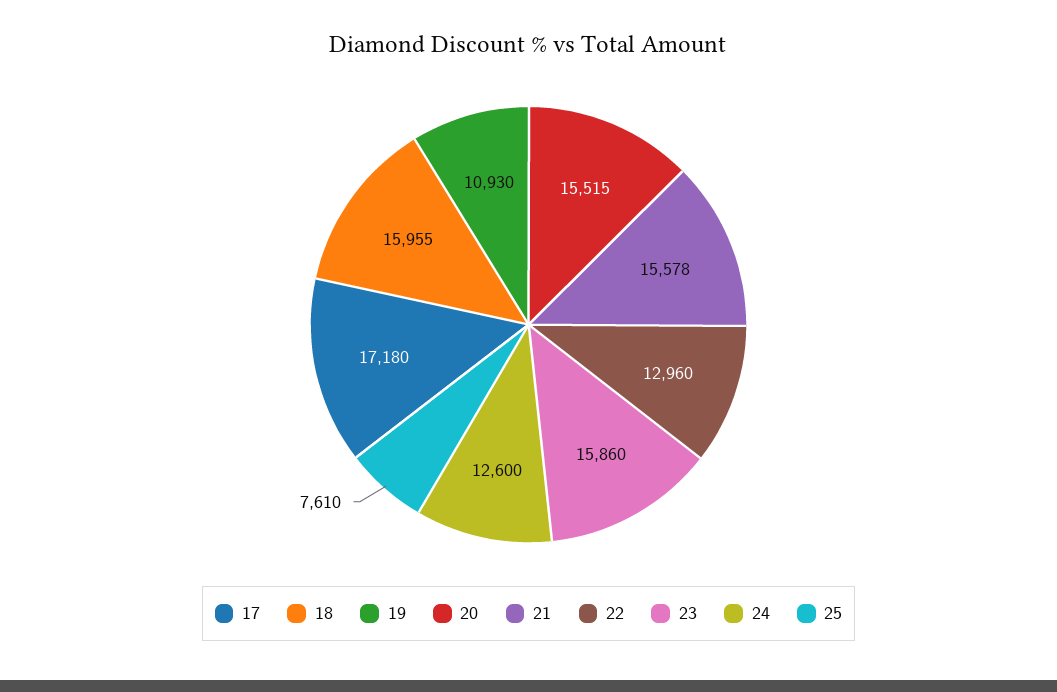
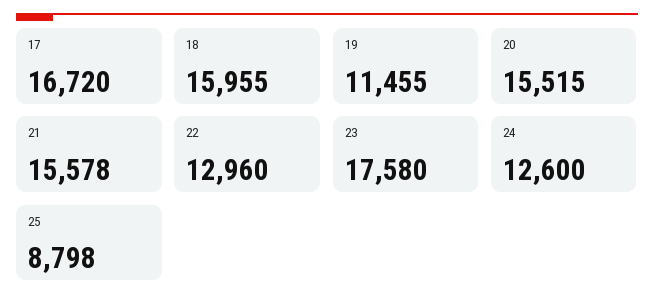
17: 17180 -> 16720
19: 10930 -> 11455
23: 15860 -> 17580
25: 7610 -> 8798

